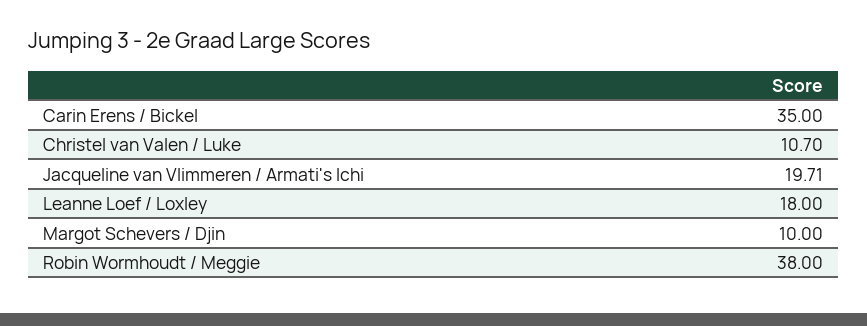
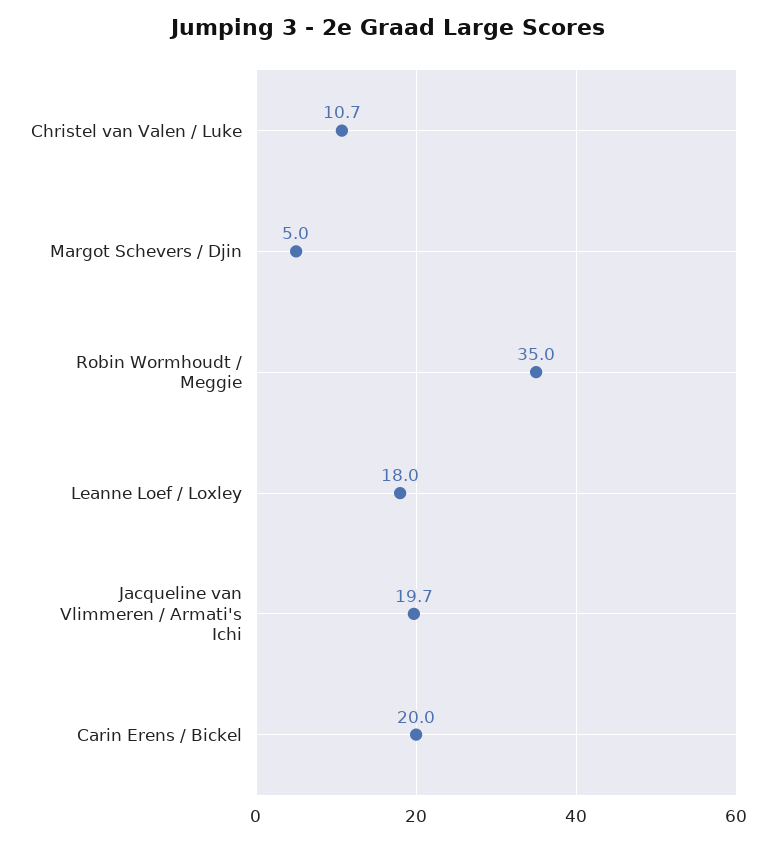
Carin Erens / Bickel: 35 -> 20
Margot Schevers / Djin: 10 -> 5
Robin Wormhoudt / Meggie: 38 -> 35

